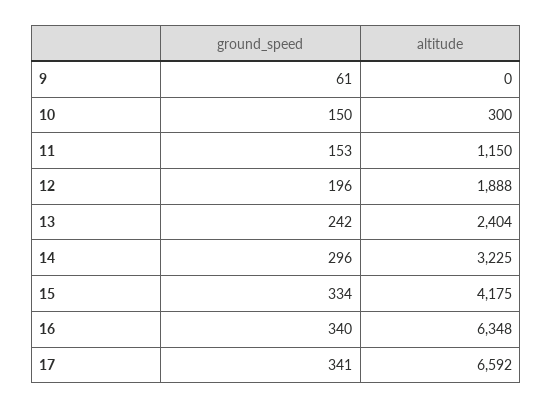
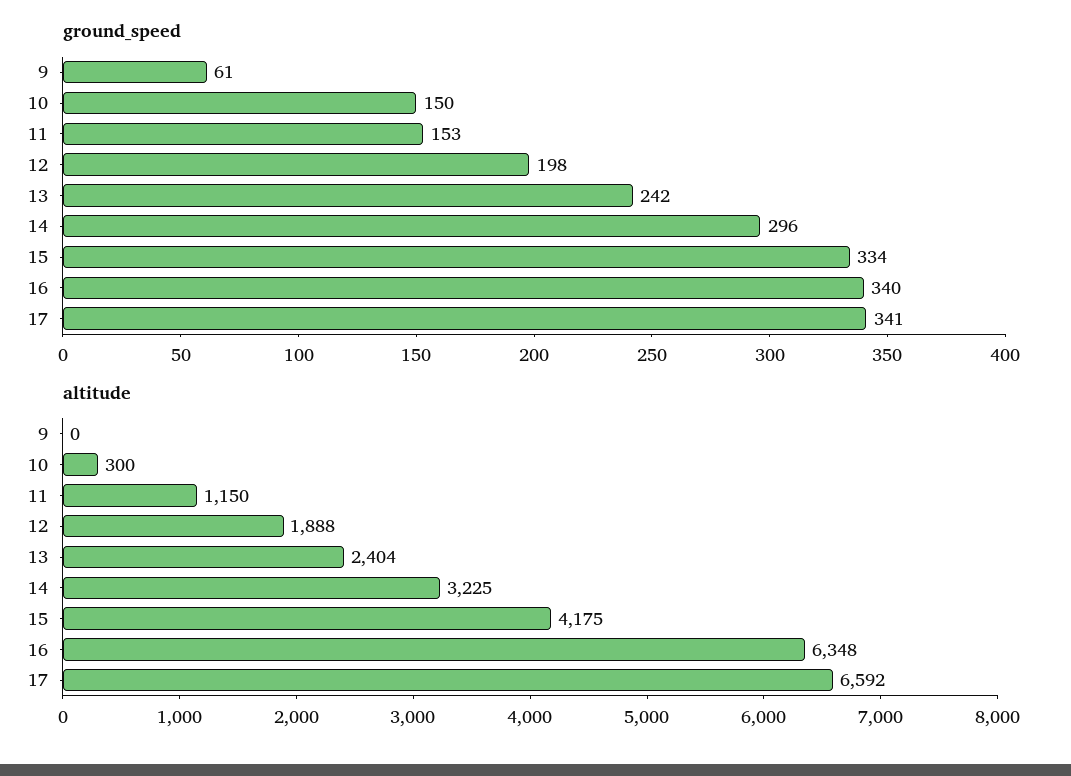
ground_speed, 12: 196 -> 198

